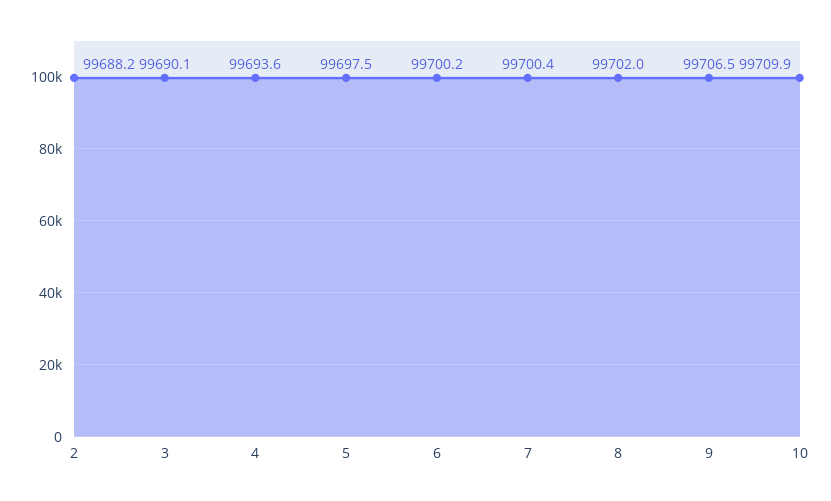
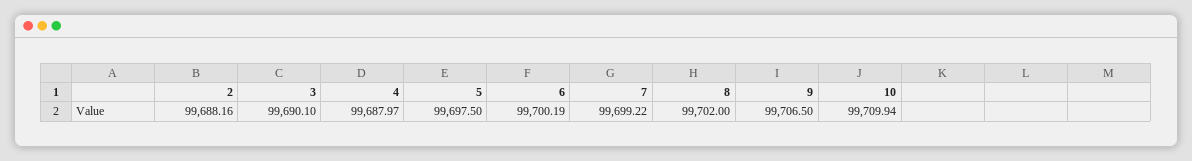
4: 99693.6 -> 99687.97
7: 99700.4 -> 99699.22

